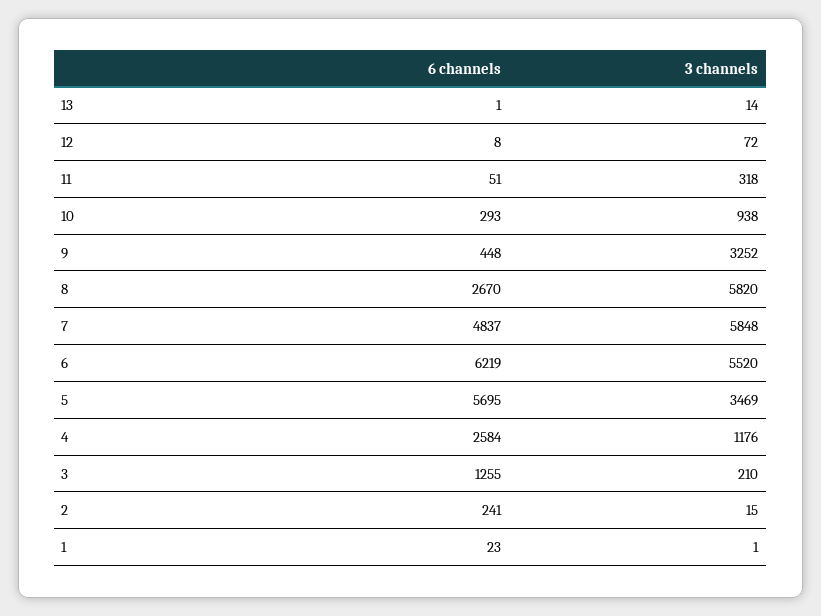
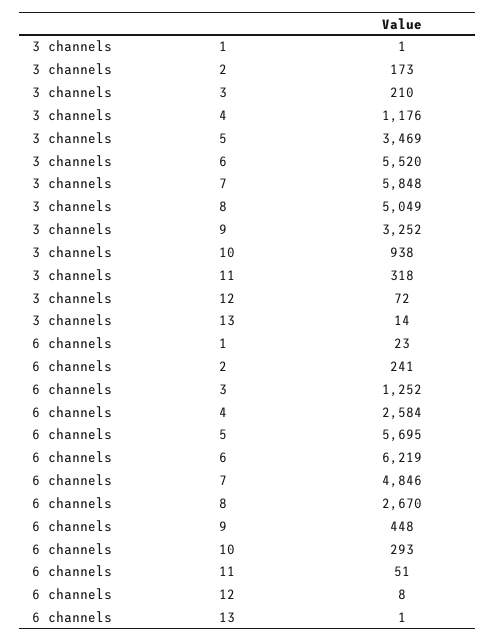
3 channels, 8: 5820 -> 5049
6 channels, 7: 4837 -> 4846
6 channels, 3: 1255 -> 1252
3 channels, 2: 15 -> 173

